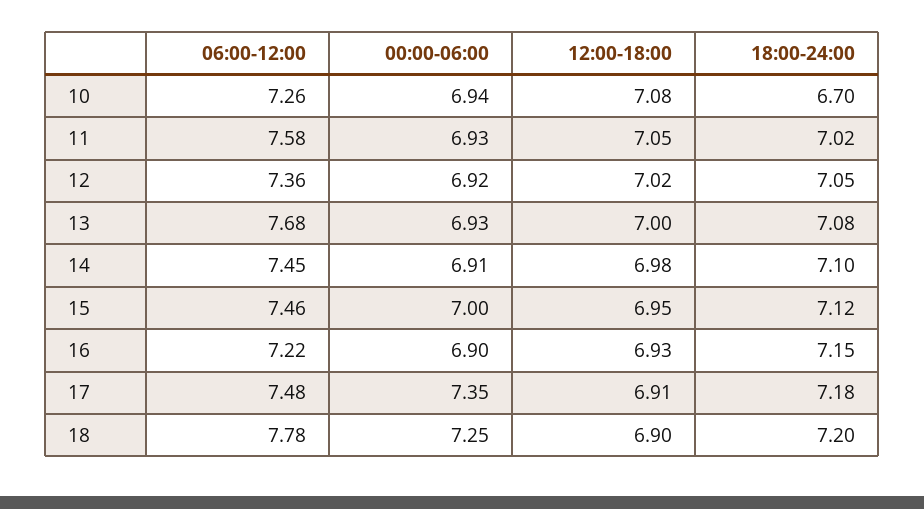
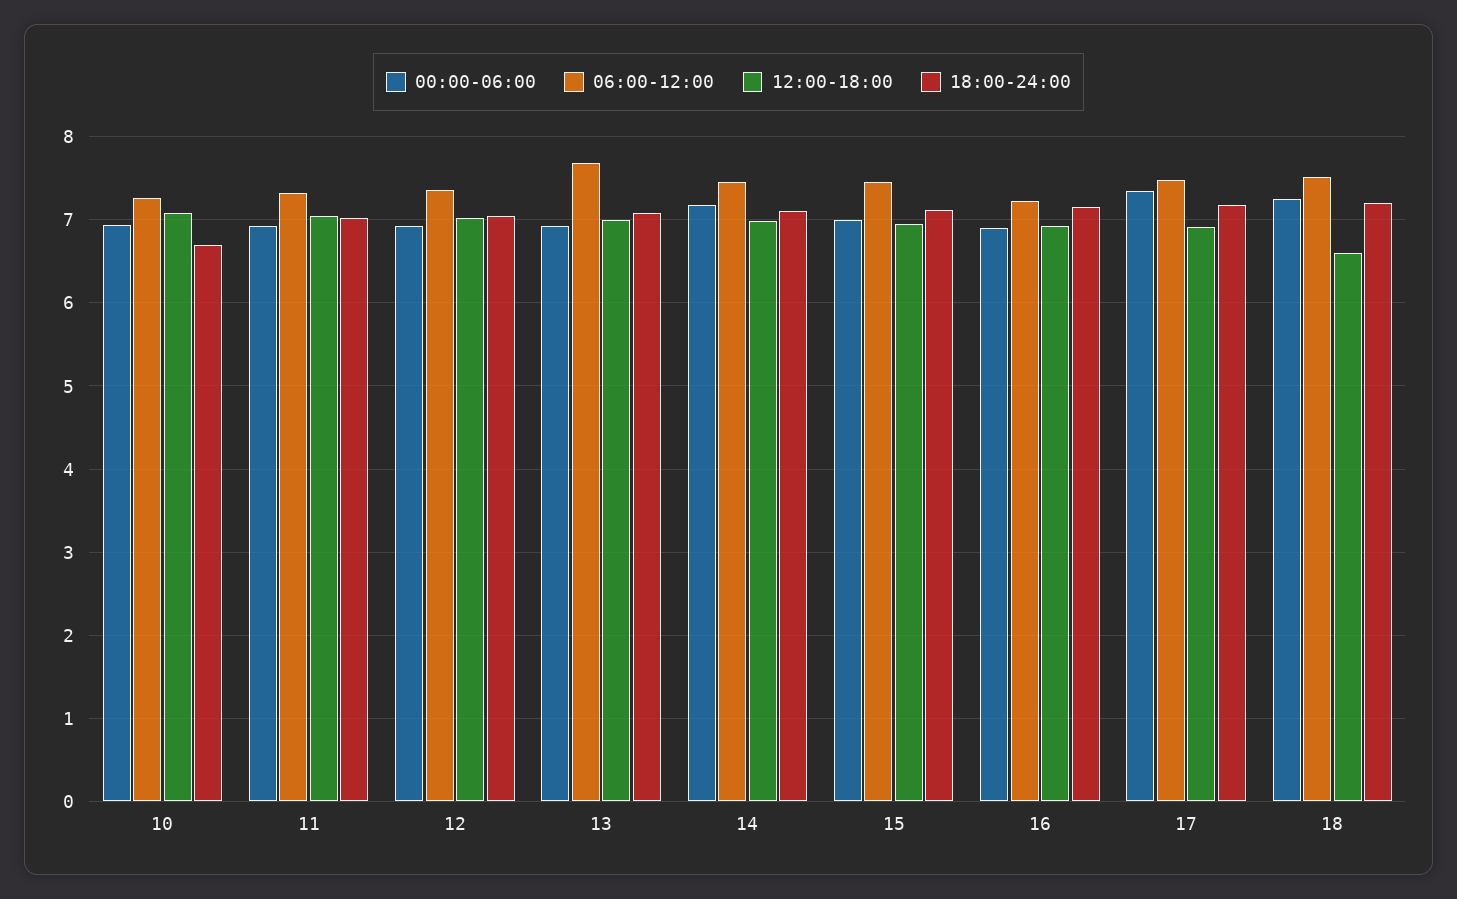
06:00-12:00, 11: 7.58 -> 7.3
00:00-06:00, 14: 6.91 -> 7.2
06:00-12:00, 18: 7.78 -> 7.5
12:00-18:00, 18: 6.9 -> 6.6

